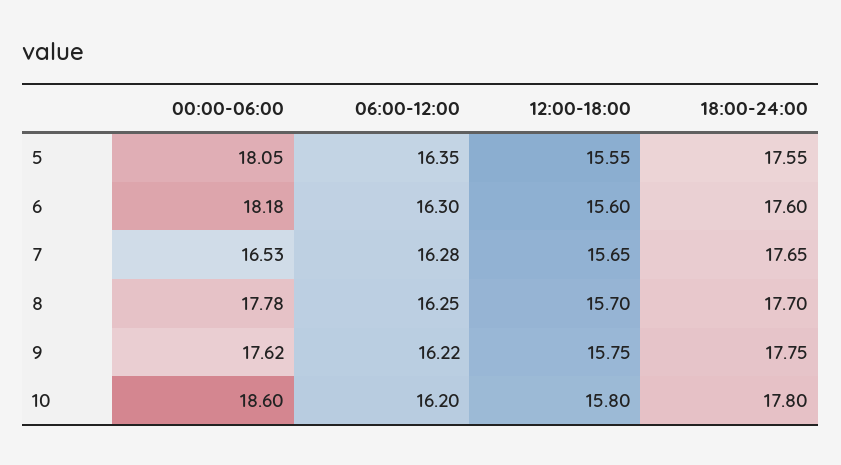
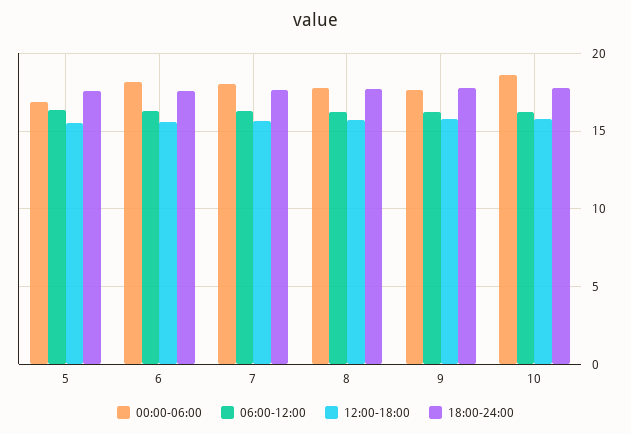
00:00-06:00, 5: 18.05 -> 17
00:00-06:00, 7: 16.53 -> 18

